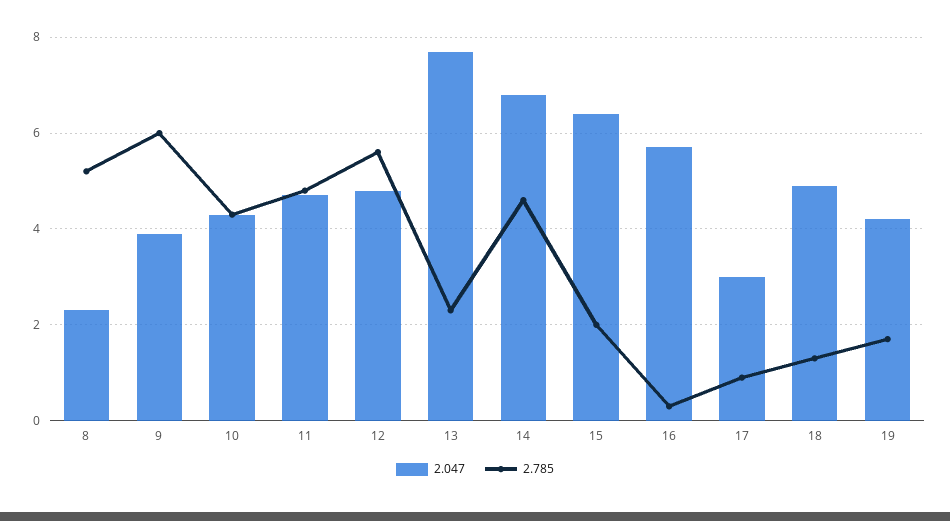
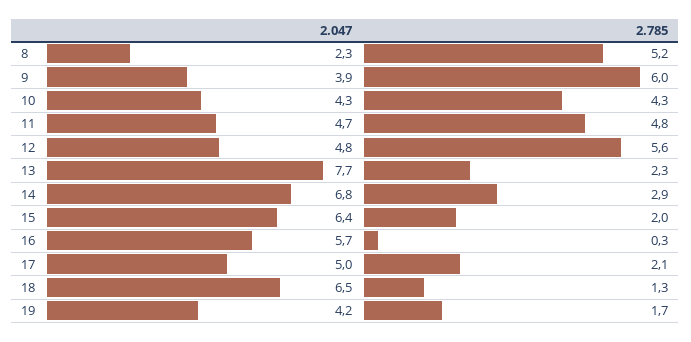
2.785, 14: 4.5 -> 2.9
2.047, 17: 3 -> 5
2.785, 17: 1 -> 2.1
2.047, 18: 5 -> 6.5

